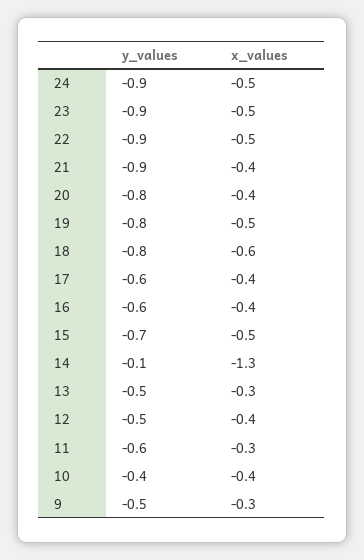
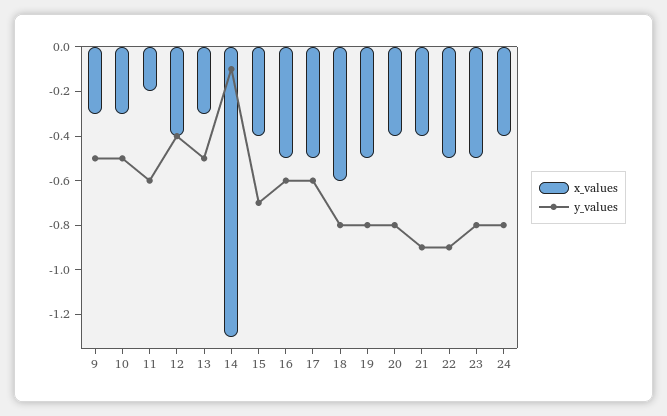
y_values, 24: -0.9 -> -0.8
x_values, 24: -0.5 -> -0.4
y_values, 23: -0.9 -> -0.8
x_values, 17: -0.4 -> -0.5
x_values, 16: -0.4 -> -0.5
x_values, 15: -0.5 -> -0.4
y_values, 12: -0.5 -> -0.4
x_values, 11: -0.3 -> -0.2
y_values, 10: -0.4 -> -0.5
x_values, 10: -0.4 -> -0.3

